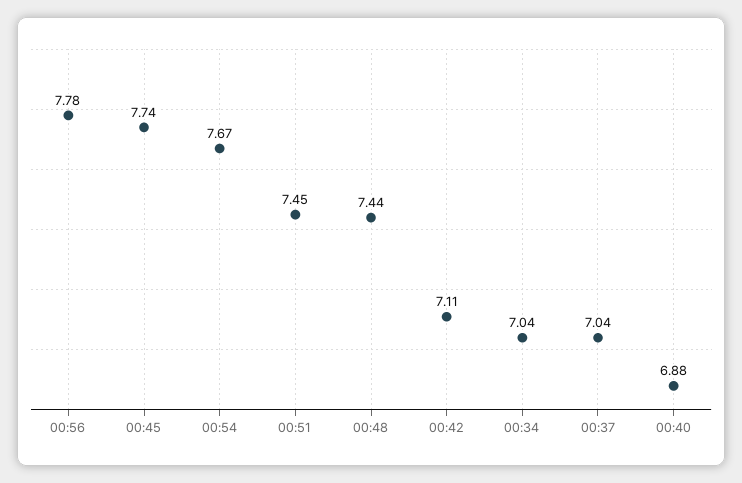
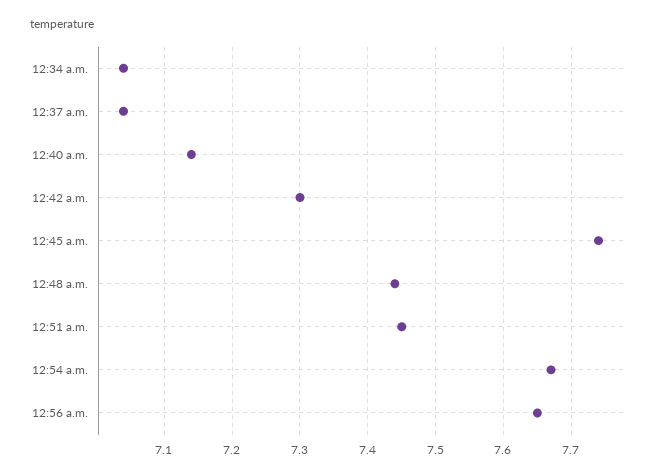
00:56: 7.78 -> 7.65
00:42: 7.11 -> 7.3
00:40: 6.88 -> 7.14

